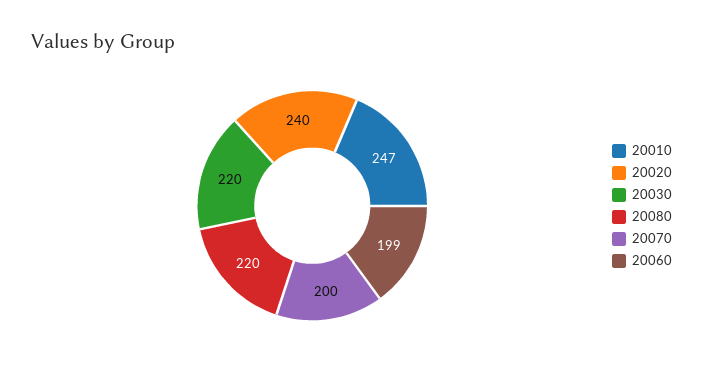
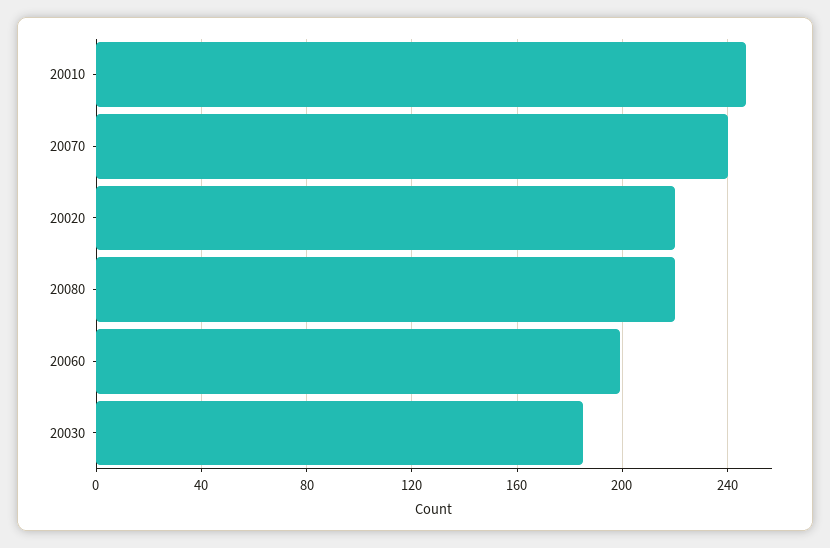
20020: 240 -> 220
20030: 220 -> 185
20070: 200 -> 240

